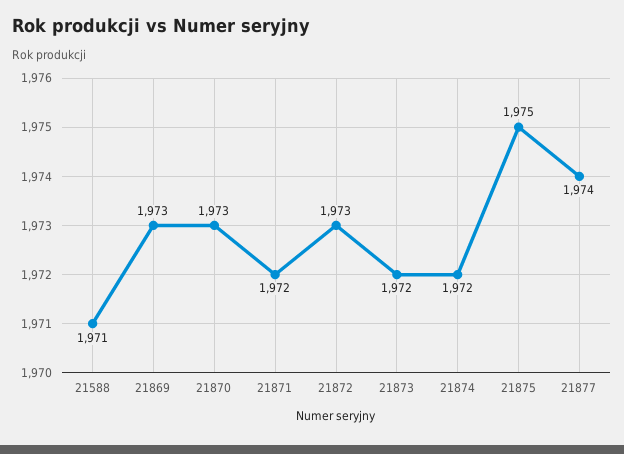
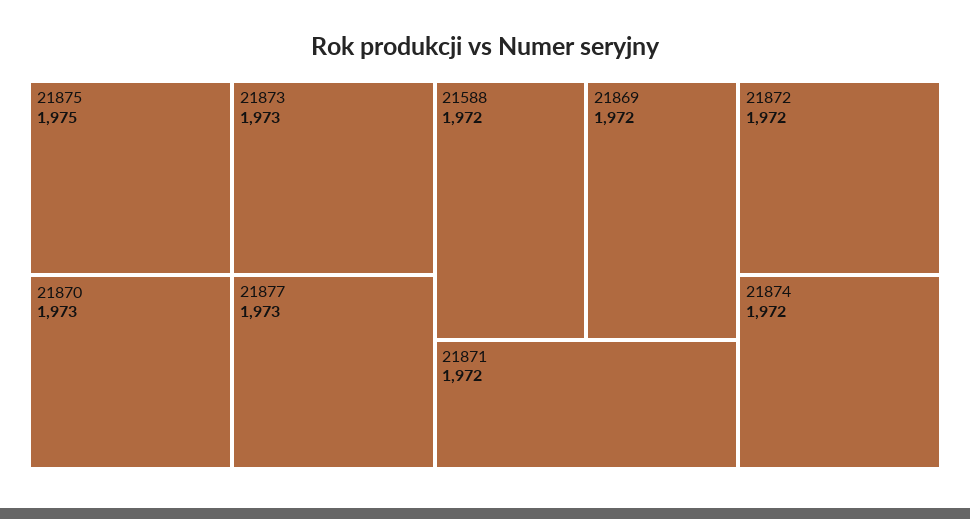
21588: 1971 -> 1972
21869: 1973 -> 1972
21872: 1973 -> 1972
21873: 1972 -> 1973
21877: 1974 -> 1973

